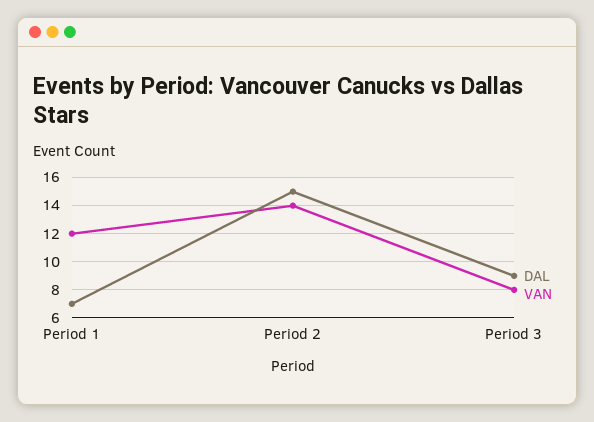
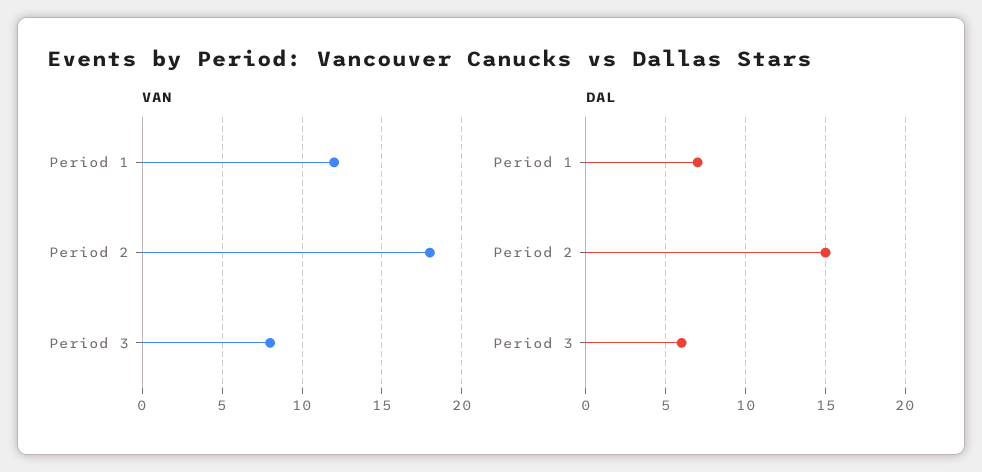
VAN, Period 2: 14 -> 18
DAL, Period 3: 9 -> 6

